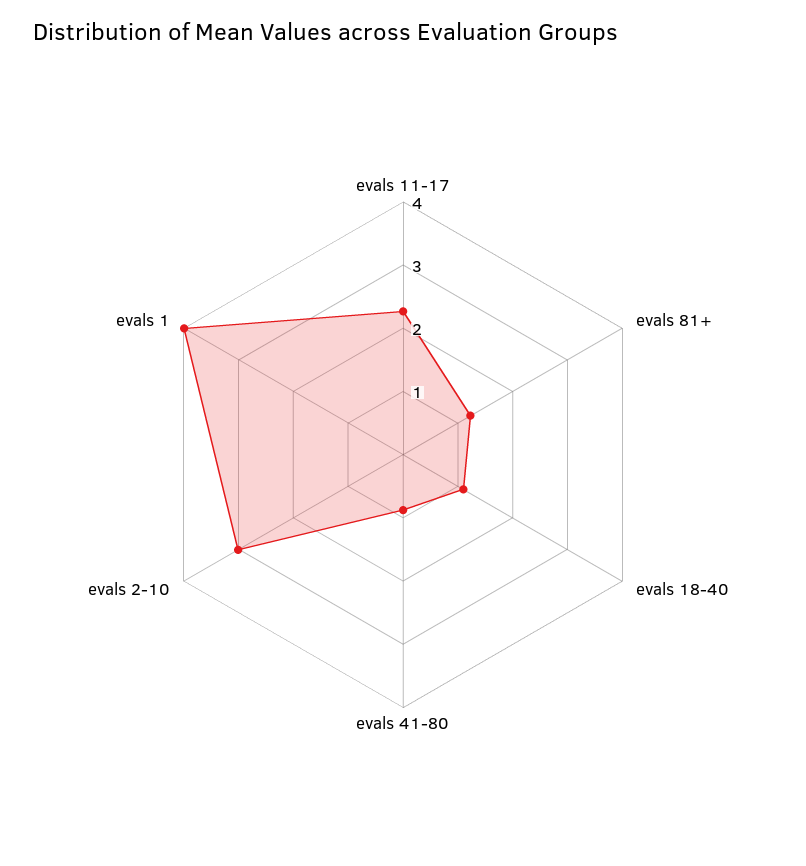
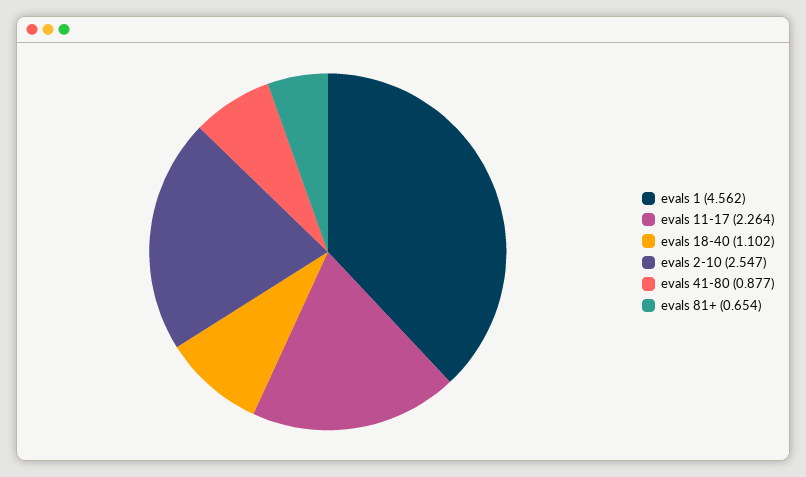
evals 81+: 1.2 -> 0.654
evals 2-10: 3 -> 2.547
evals 1: 4 -> 4.562

